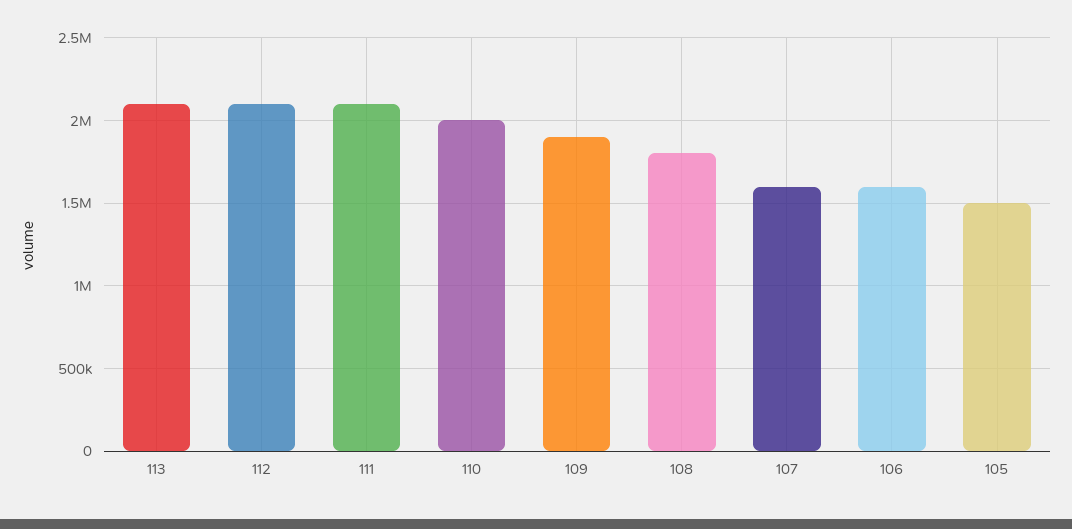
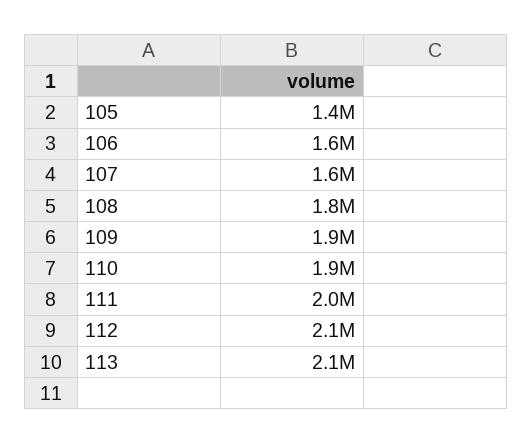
111: 2100000 -> 2000000
110: 2000000 -> 1900000
105: 1500000 -> 1400000

